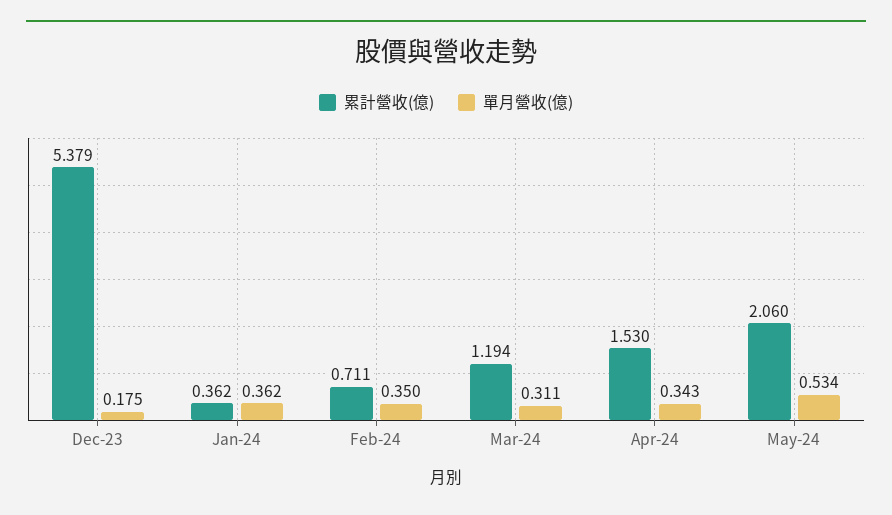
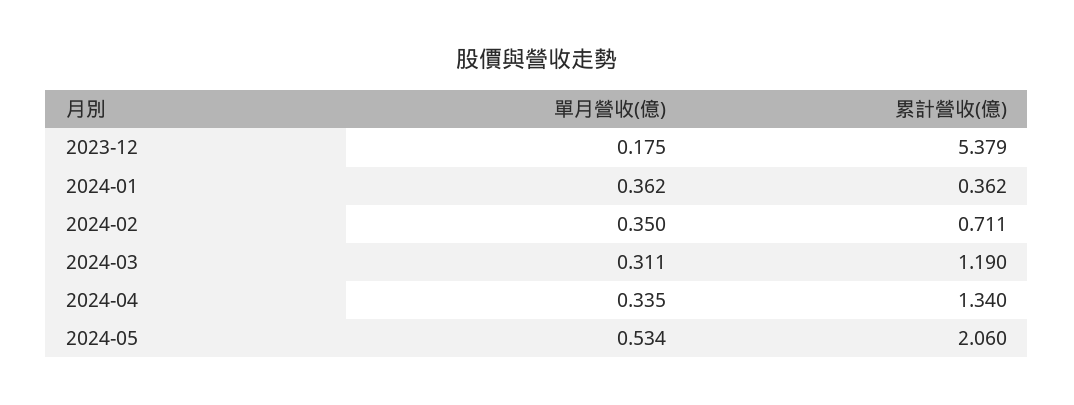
累計營收(億), Mar-24: 1.194 -> 1.19
累計營收(億), Apr-24: 1.53 -> 1.34
單月營收(億), Apr-24: 0.343 -> 0.335

